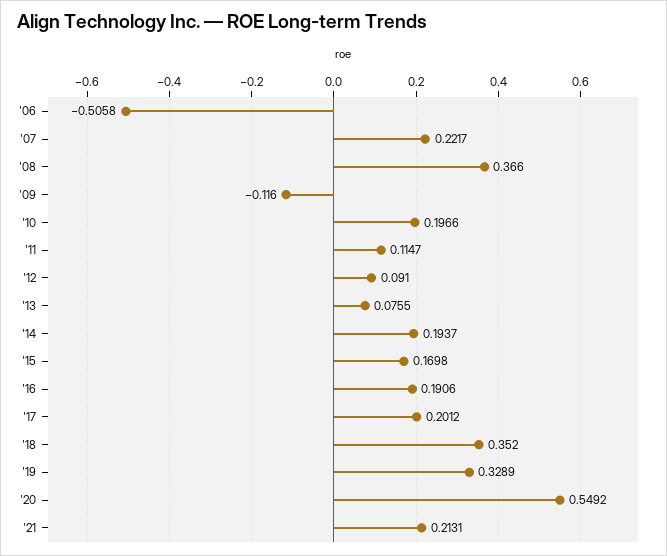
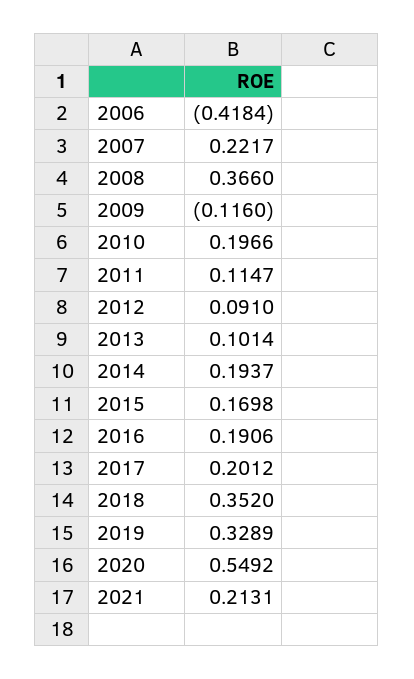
'06: -0.5058 -> -0.4184
'13: 0.0755 -> 0.1014

